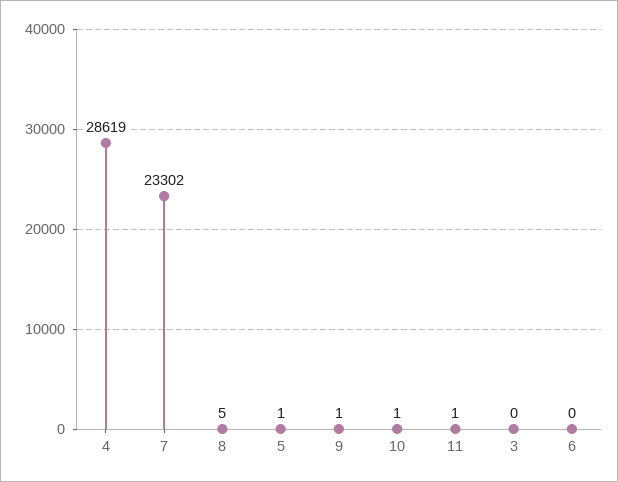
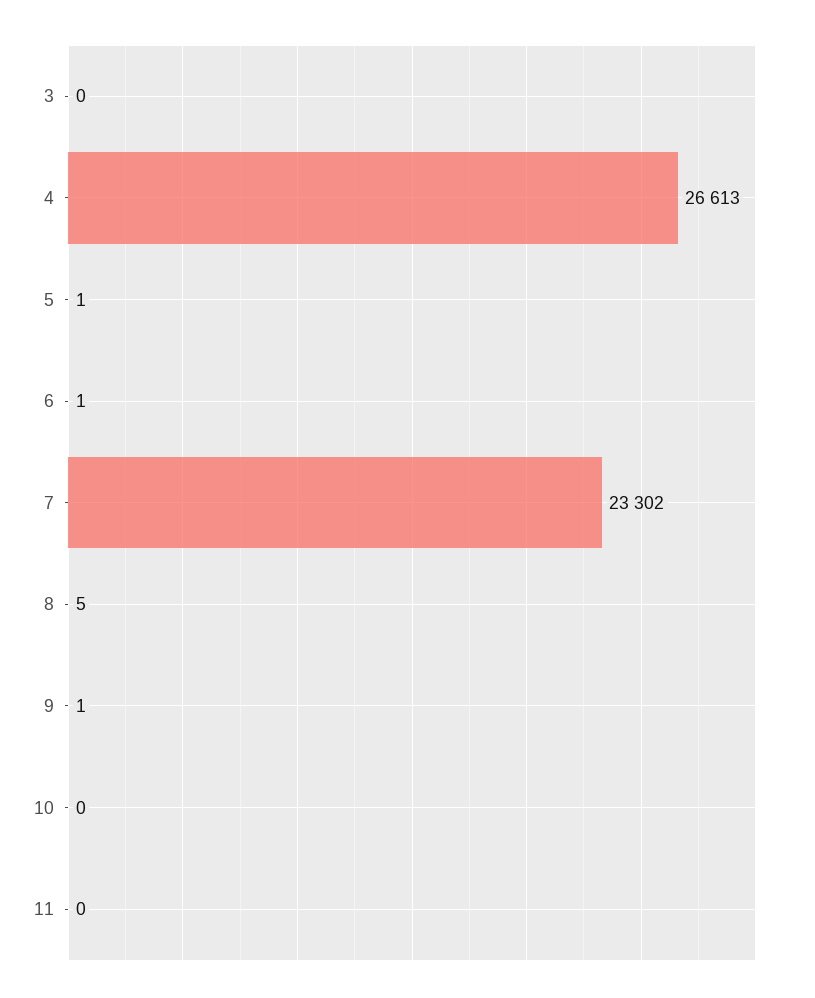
4: 28619 -> 26613
10: 1 -> 0
11: 1 -> 0
6: 0 -> 1

